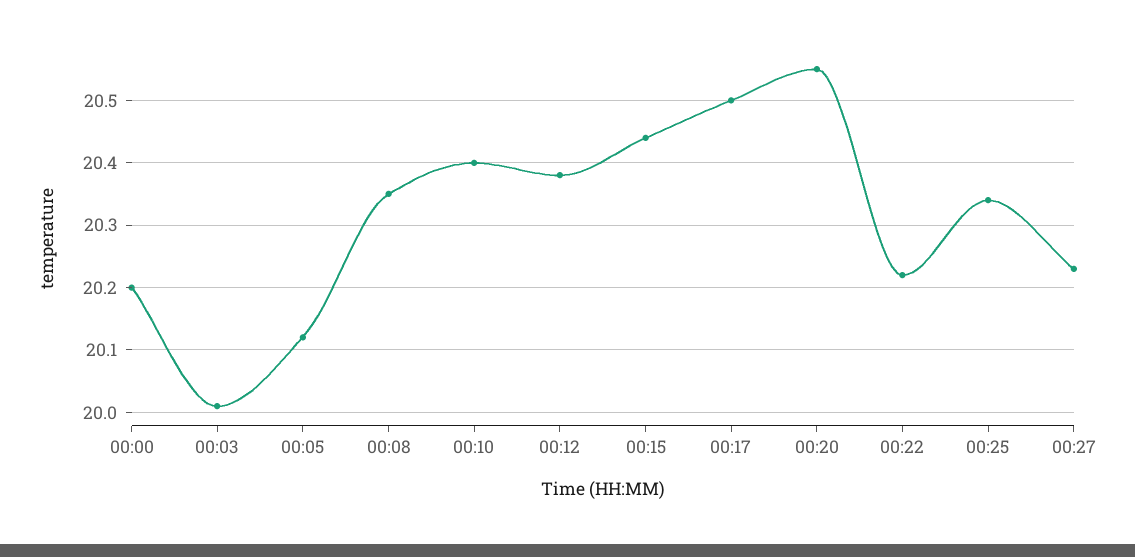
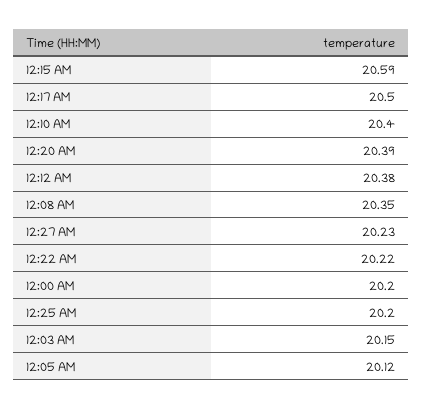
00:03: 20.01 -> 20.15
00:15: 20.44 -> 20.59
00:20: 20.55 -> 20.39
00:25: 20.34 -> 20.2

